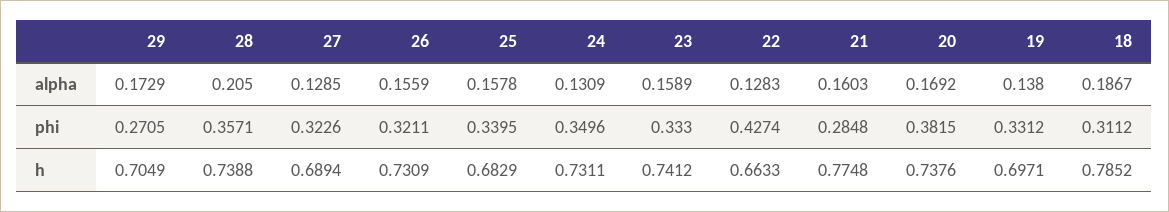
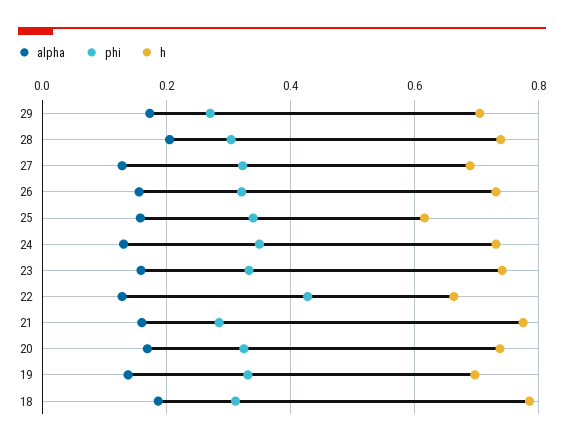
phi, 28: 0.3571 -> 0.3
phi, 20: 0.3815 -> 0.32
h, 25: 0.6829 -> 0.62

